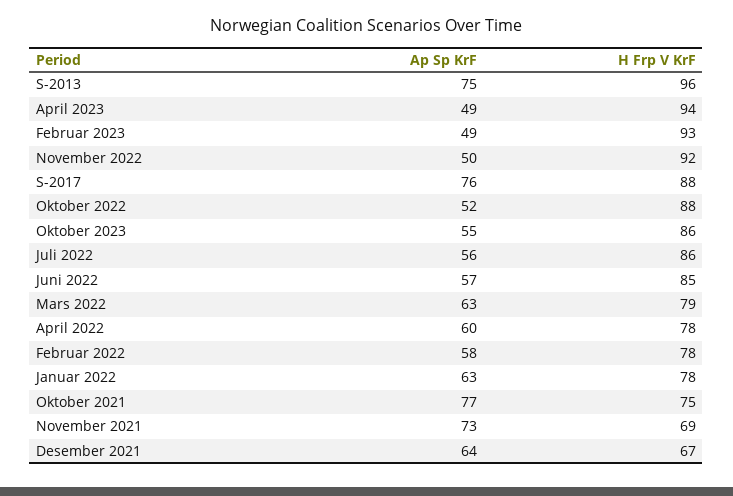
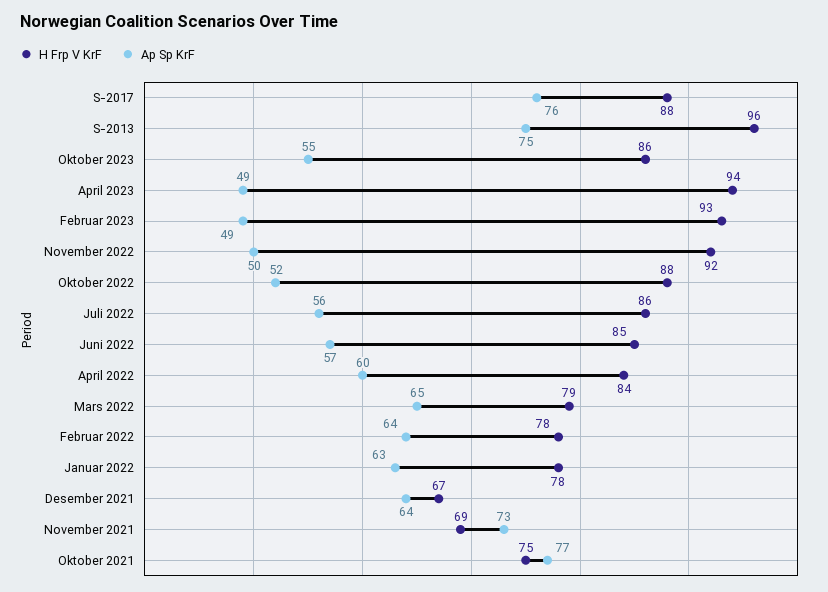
Ap Sp KrF, Mars 2022: 63 -> 65
H Frp V KrF, April 2022: 78 -> 84
Ap Sp KrF, Februar 2022: 58 -> 64

